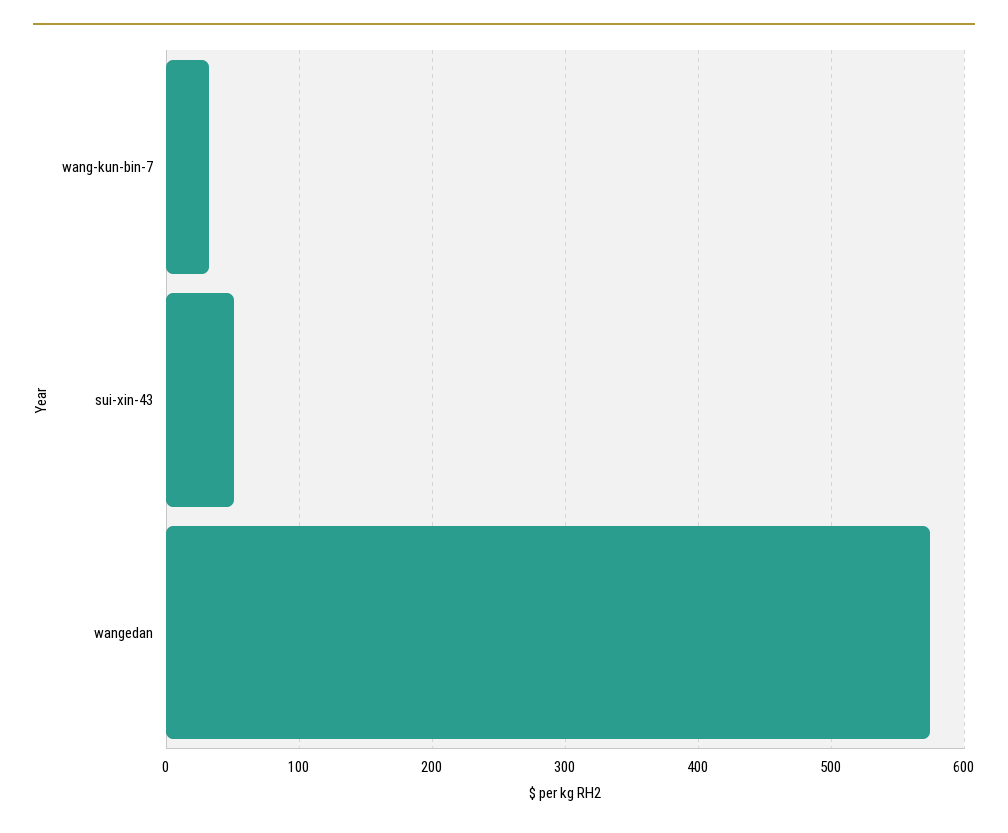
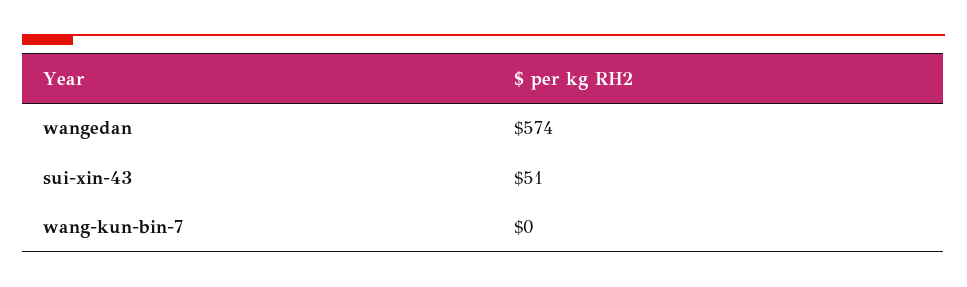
wang-kun-bin-7: 30 -> 0

